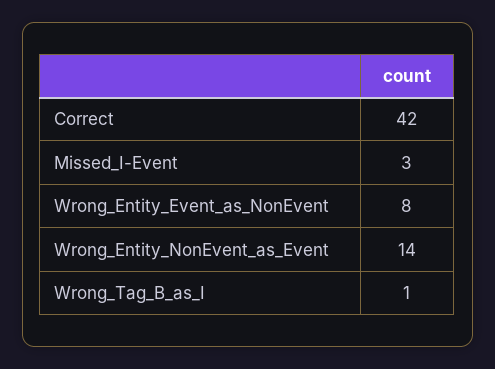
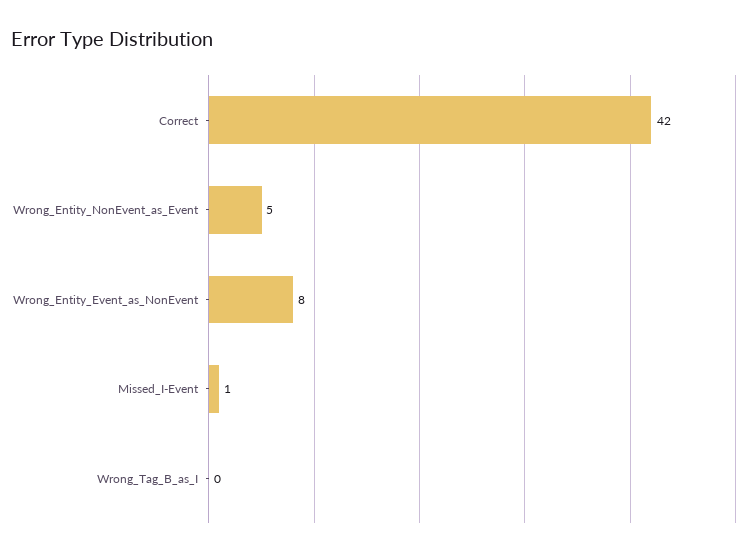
Missed_I-Event: 3 -> 1
Wrong_Entity_NonEvent_as_Event: 14 -> 5
Wrong_Tag_B_as_I: 1 -> 0

